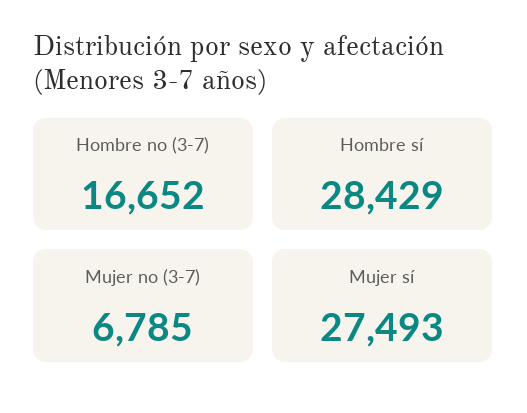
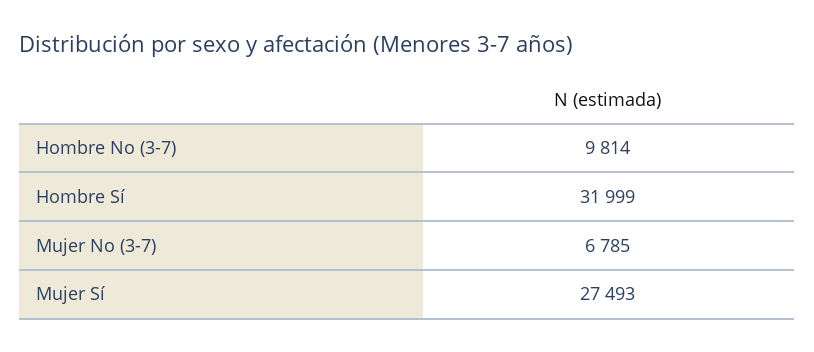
Hombre no (3-7): 16652 -> 9814
Hombre sí: 28429 -> 31999

